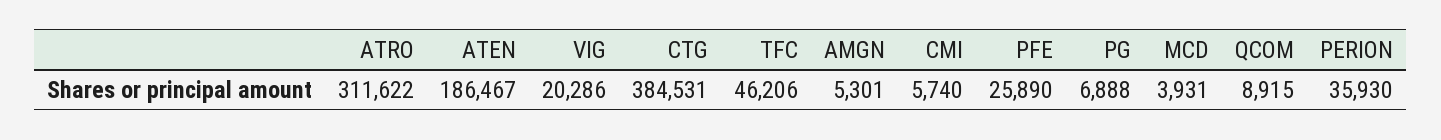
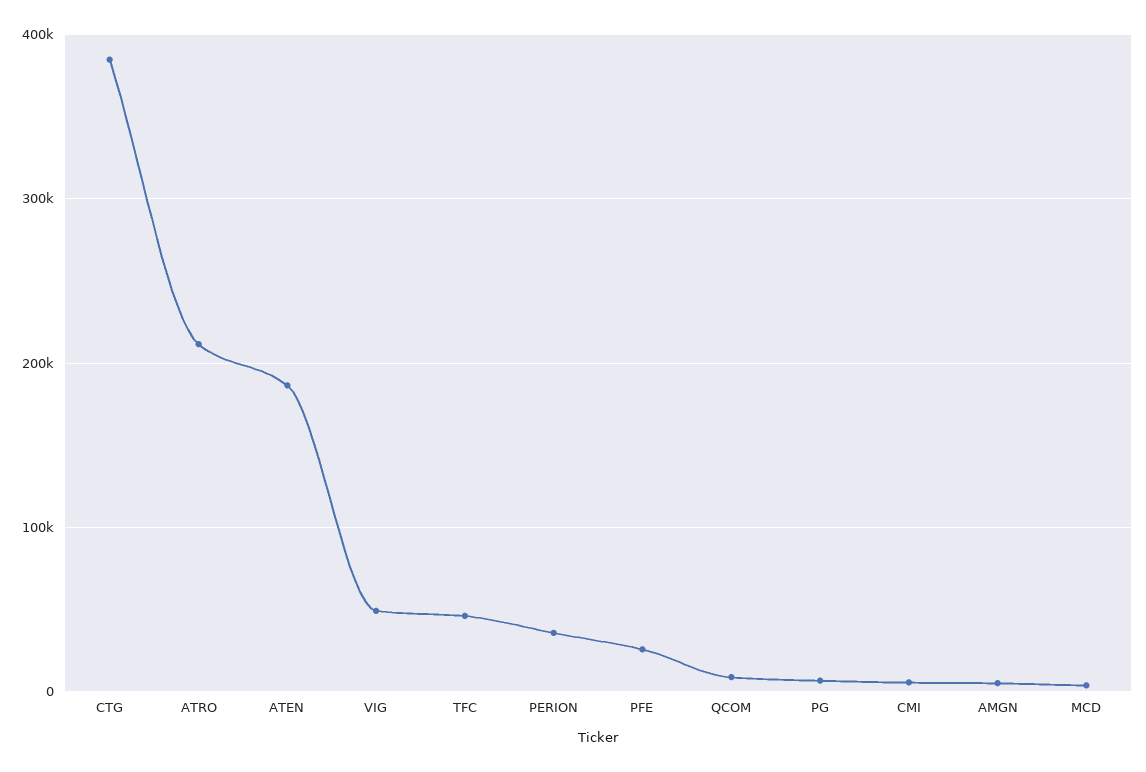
ATRO: 311622 -> 210000
VIG: 20286 -> 50000

